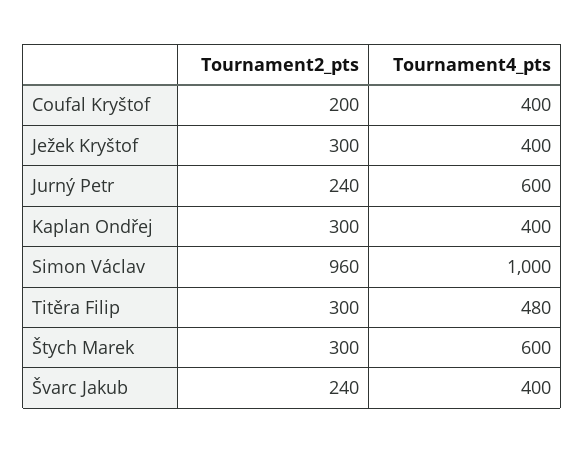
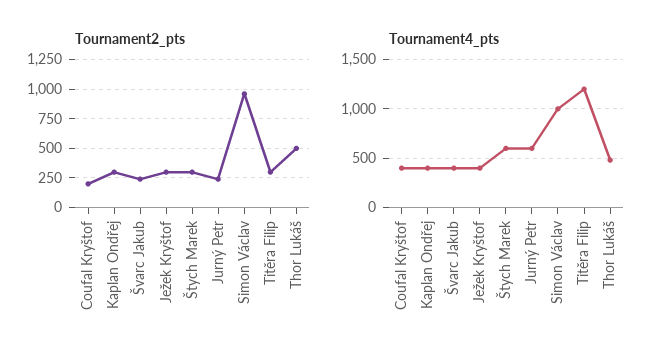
Tournament4_pts, Titěra Filip: 480 -> 1200
Tournament2_pts, Thor Lukáš: none -> 500
Tournament4_pts, Thor Lukáš: none -> 500

